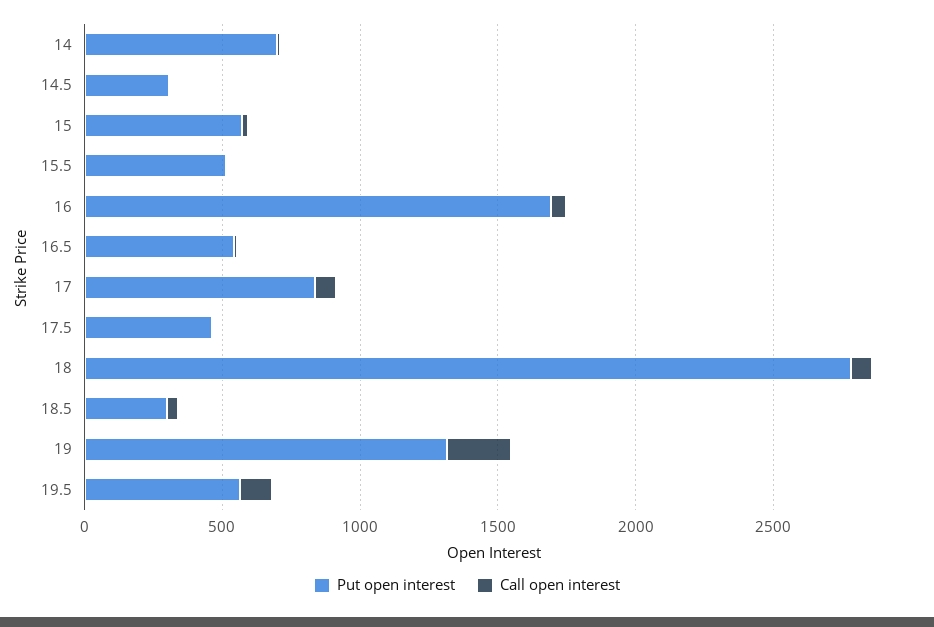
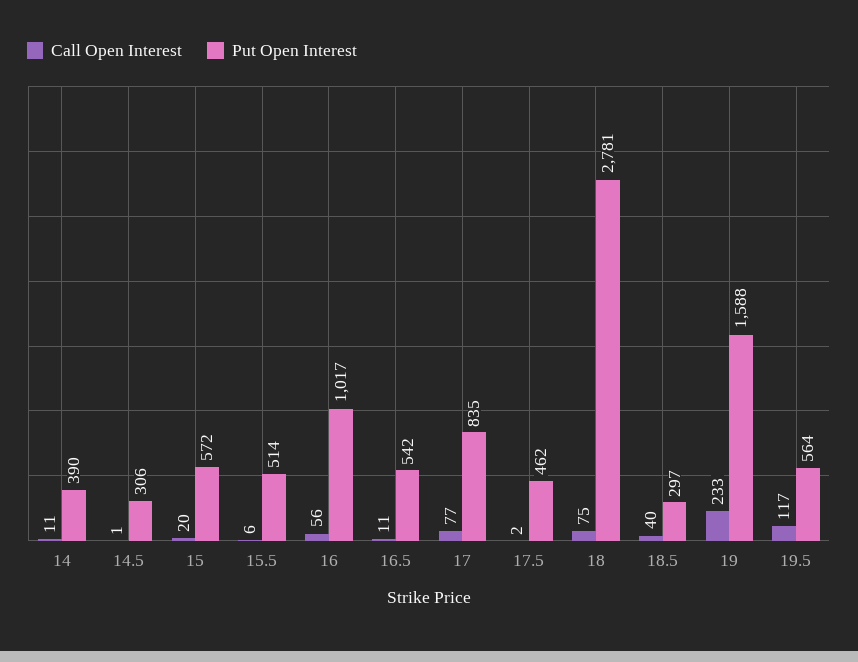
Put open interest, 14: 700 -> 390
Put open interest, 16: 1700 -> 1017
Put open interest, 19: 1300 -> 1588

